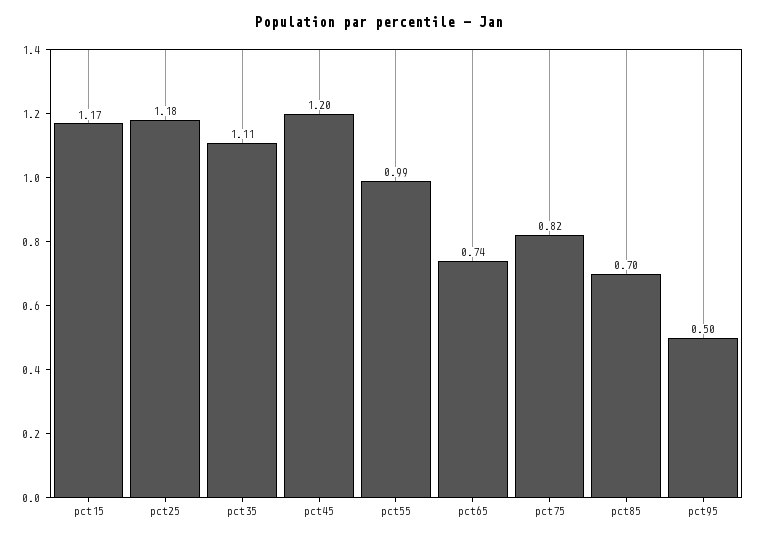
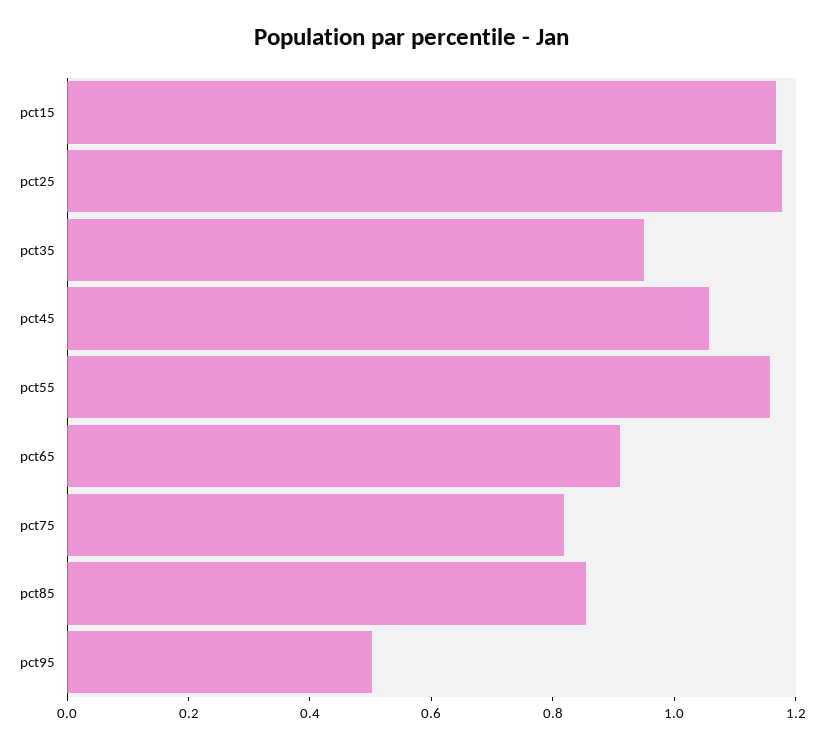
pct35: 1.11 -> 0.95
pct45: 1.2 -> 1.05
pct55: 0.99 -> 1.15
pct65: 0.74 -> 0.9
pct85: 0.7 -> 0.85

